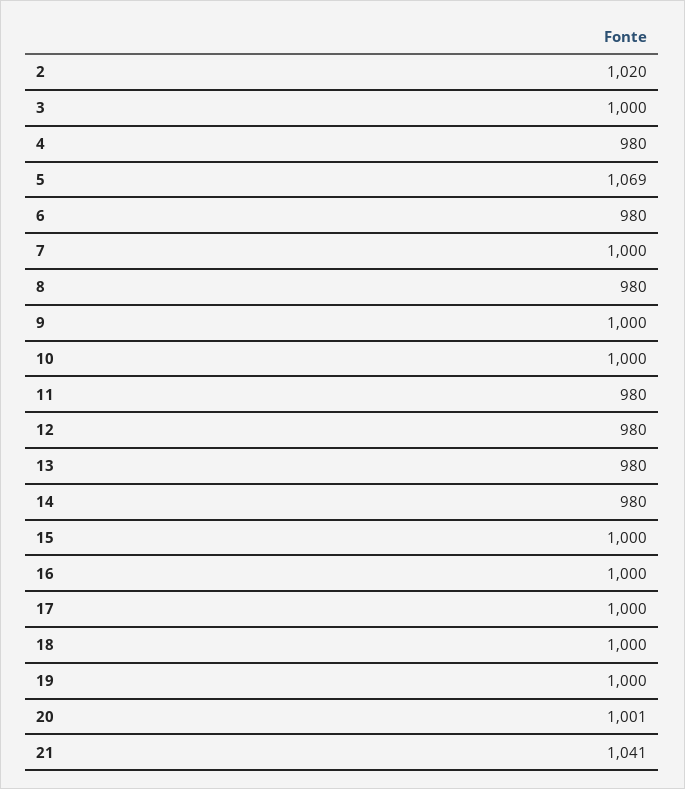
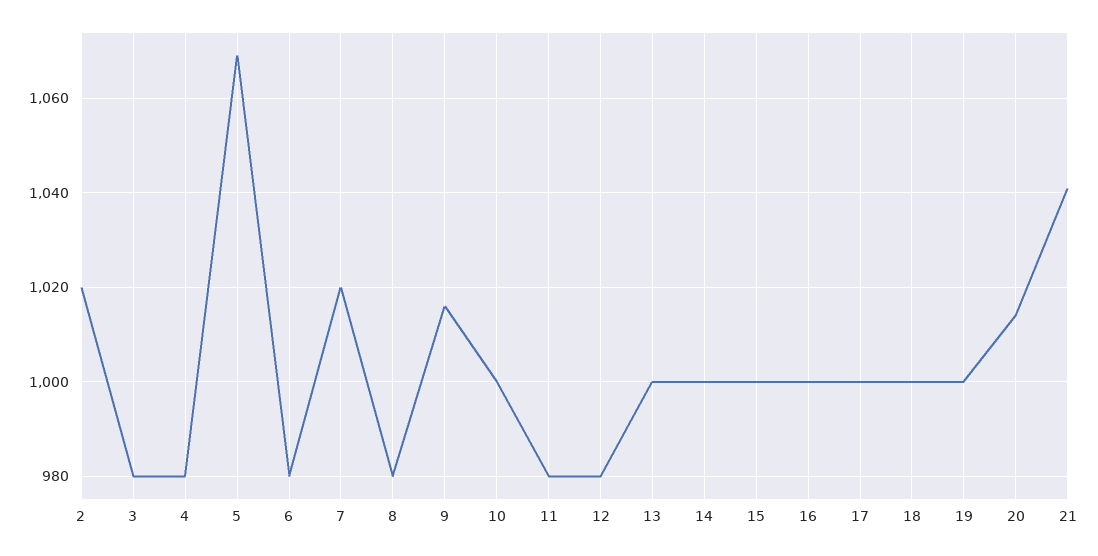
3: 1000 -> 980
7: 1000 -> 1020
9: 1000 -> 1015
13: 980 -> 1000
14: 980 -> 1000
20: 1001 -> 1015

